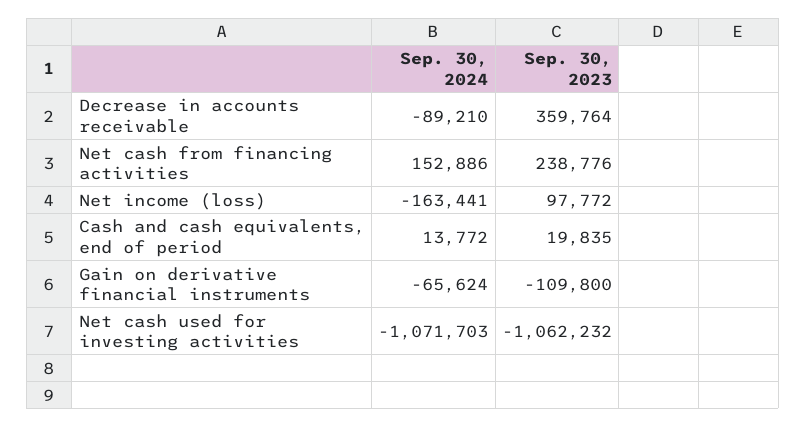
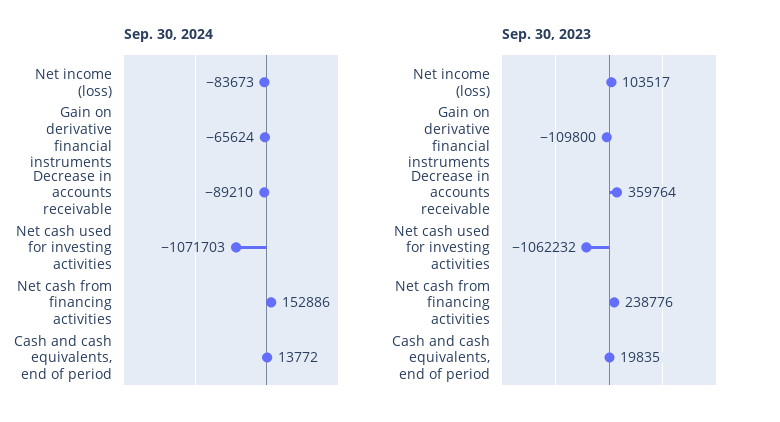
Sep. 30, 2024, Net income (loss): -163441 -> -83673
Sep. 30, 2023, Net income (loss): 97772 -> 103517

